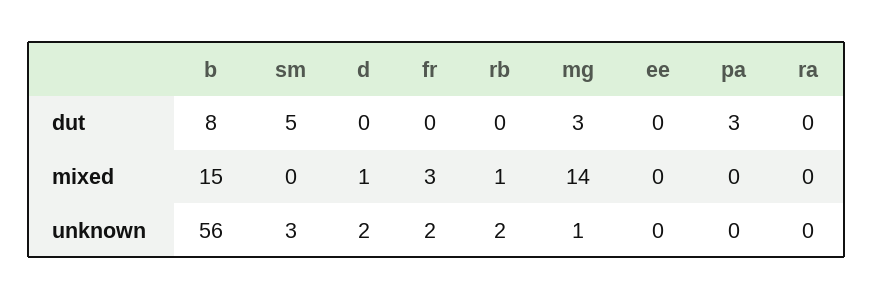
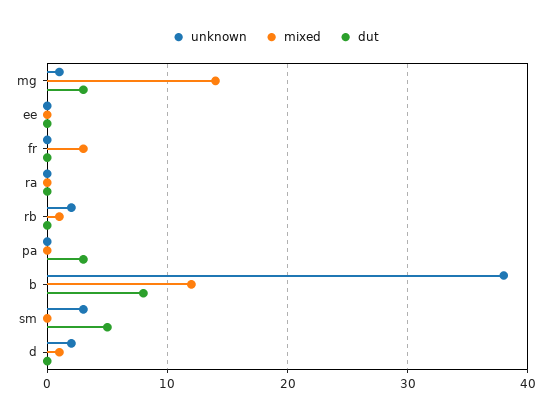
mixed, b: 15 -> 12
unknown, b: 56 -> 38
unknown, fr: 2 -> 0

